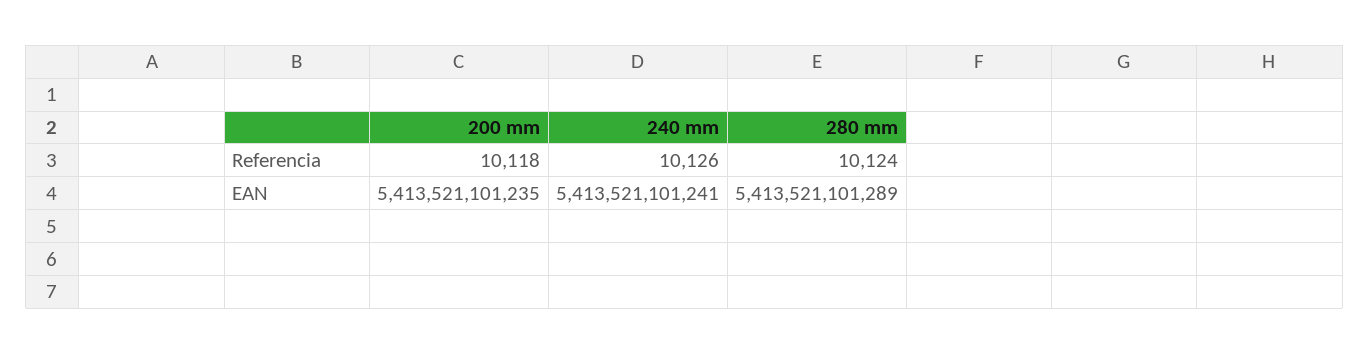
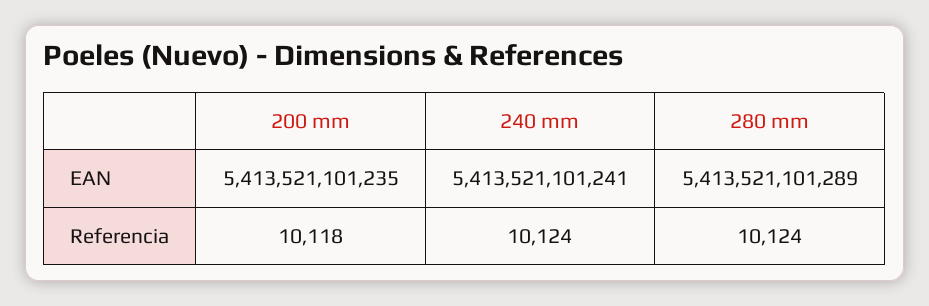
240 mm, Referencia: 10126 -> 10124

